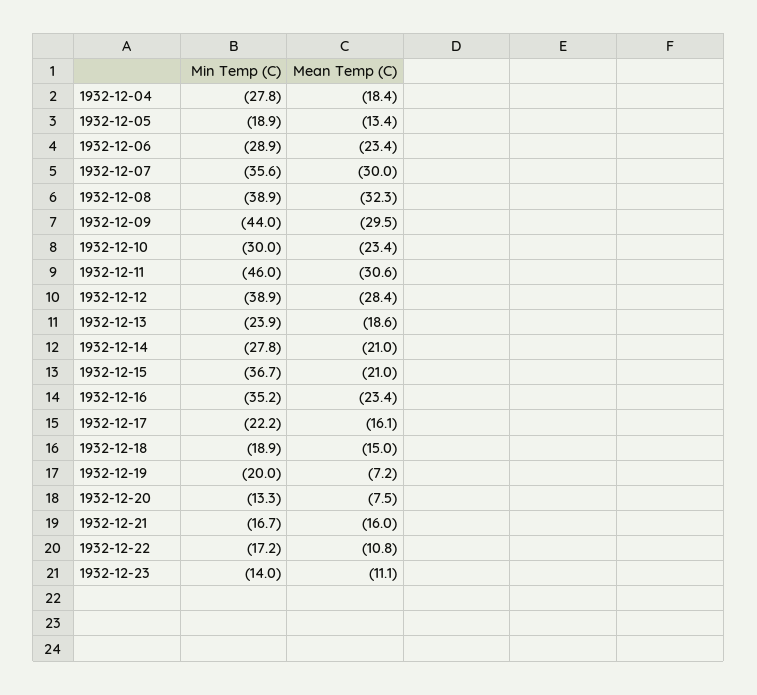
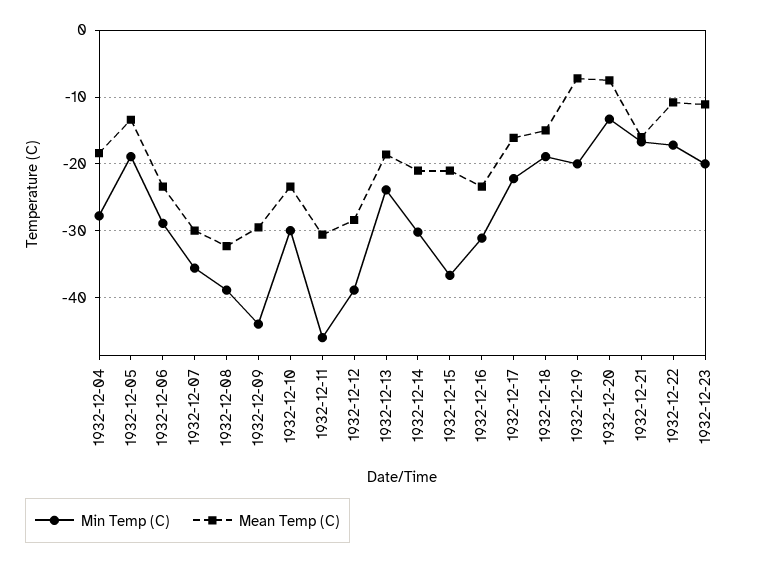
Min Temp (C), 1932-12-14: -27.8 -> -30
Min Temp (C), 1932-12-16: -35.2 -> -31
Min Temp (C), 1932-12-23: -14 -> -20

